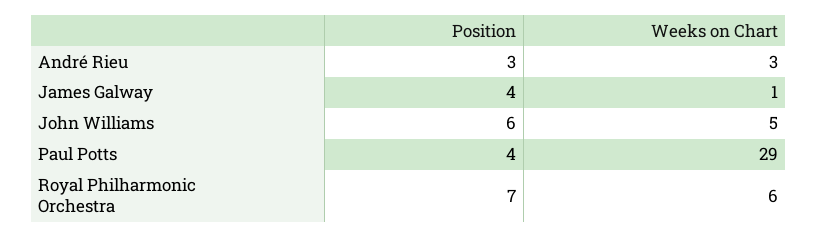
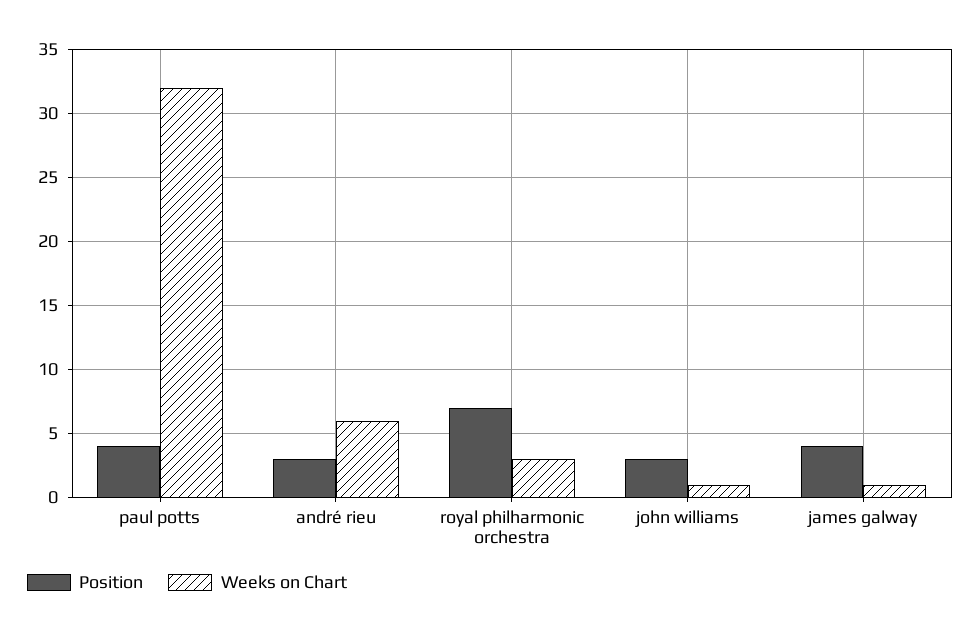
Weeks on Chart, André Rieu: 3 -> 6
Position, John Williams: 6 -> 3
Weeks on Chart, John Williams: 5 -> 1
Weeks on Chart, Paul Potts: 29 -> 32
Weeks on Chart, Royal Philharmonic Orchestra: 6 -> 3

